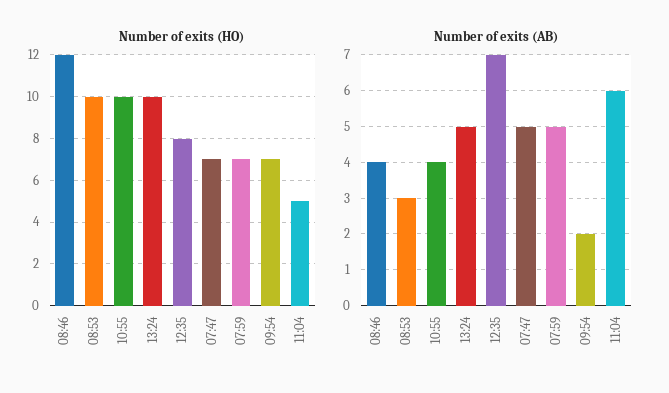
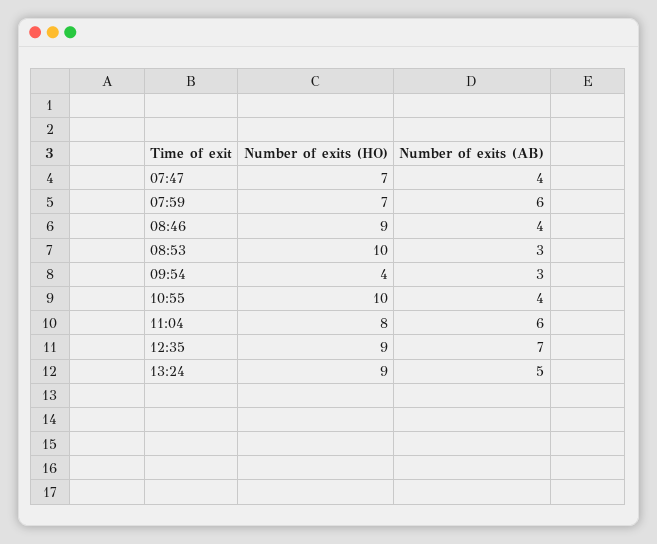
Number of exits (HO), 08:46: 12 -> 9
Number of exits (HO), 13:24: 10 -> 9
Number of exits (HO), 12:35: 8 -> 9
Number of exits (HO), 09:54: 7 -> 4
Number of exits (HO), 11:04: 5 -> 8
Number of exits (AB), 07:47: 5 -> 4
Number of exits (AB), 07:59: 5 -> 6
Number of exits (AB), 09:54: 2 -> 3

